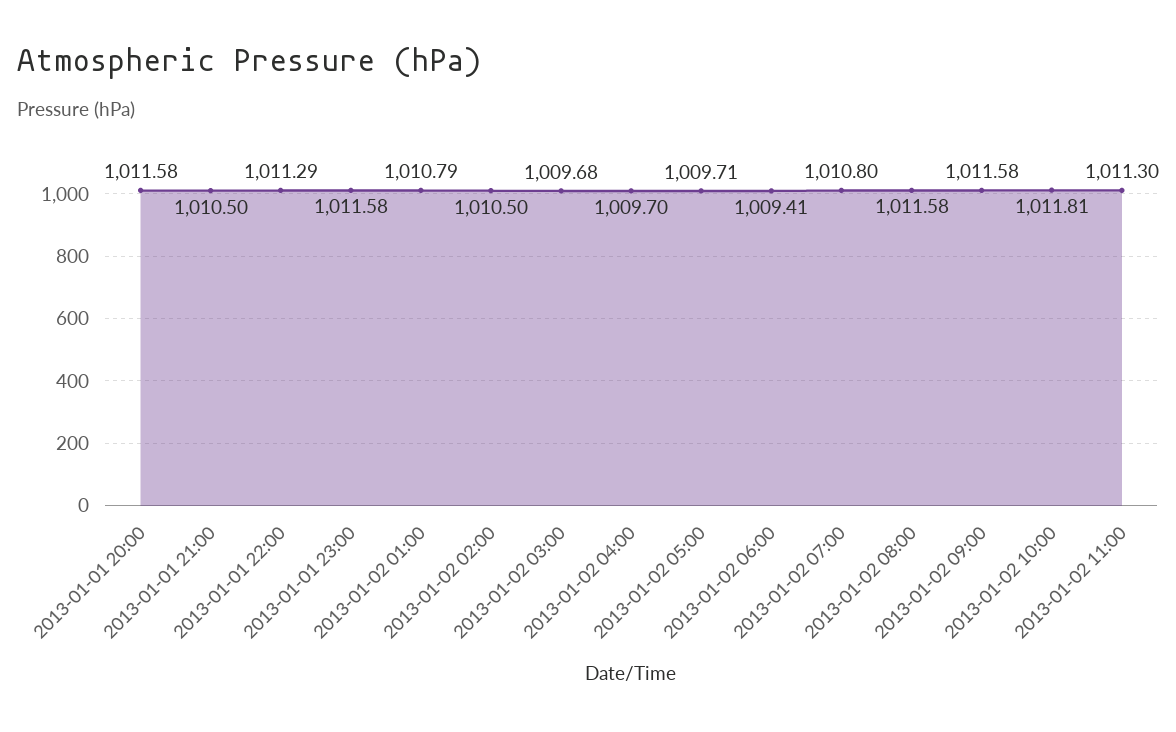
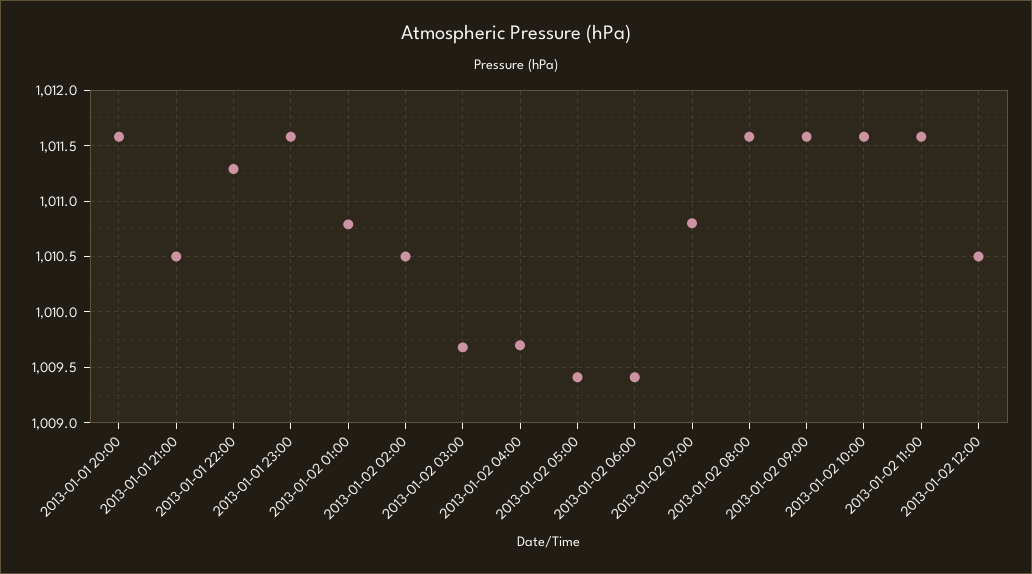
2013-01-02 05:00: 1009.71 -> 1009.4
2013-01-02 10:00: 1011.81 -> 1011.6
2013-01-02 11:00: 1011.3 -> 1011.6
2013-01-02 12:00: none -> 1010.5

